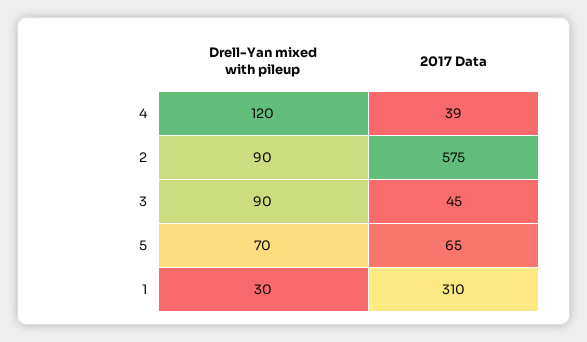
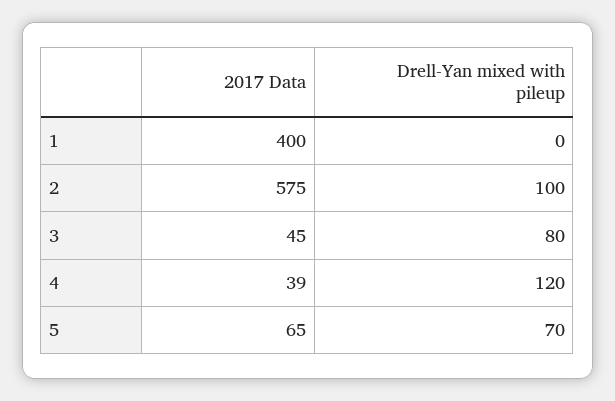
Drell-Yan mixed with pileup, 2: 90 -> 100
Drell-Yan mixed with pileup, 3: 90 -> 80
Drell-Yan mixed with pileup, 1: 30 -> 0
2017 Data, 1: 310 -> 400

